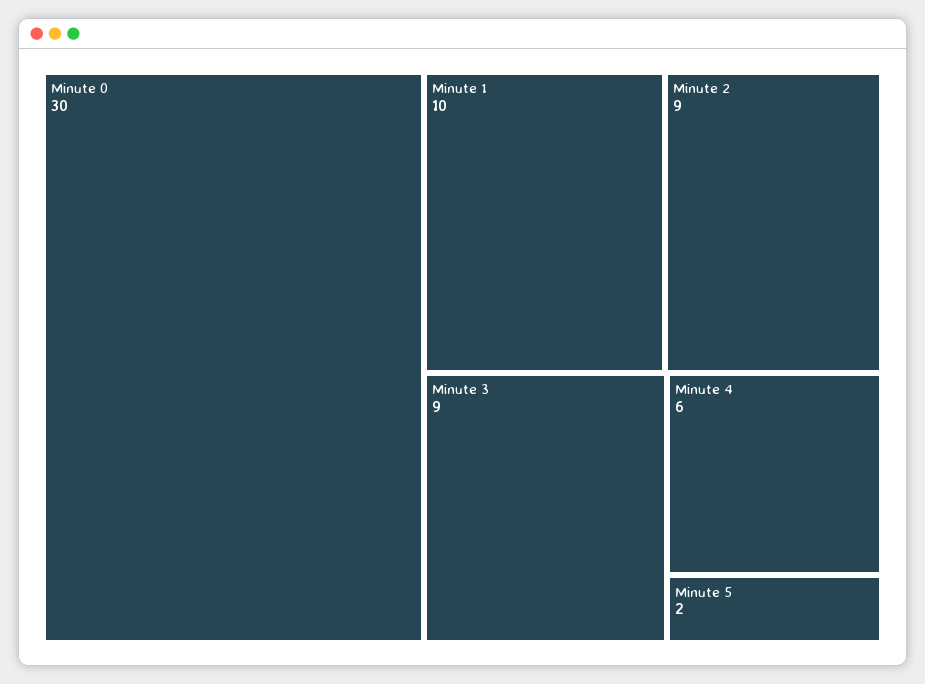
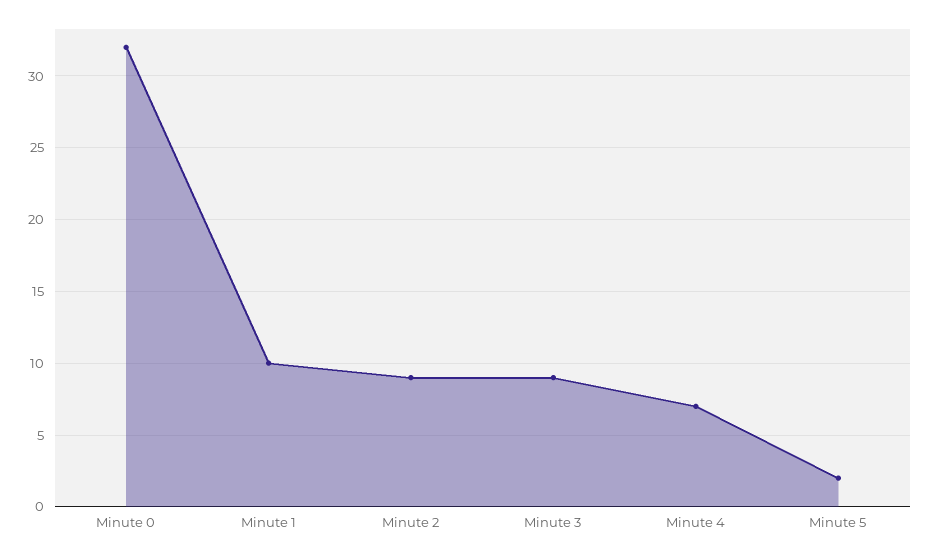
Minute 0: 30 -> 32
Minute 4: 6 -> 7

